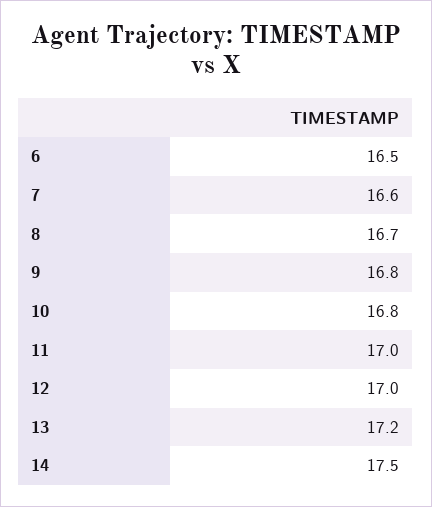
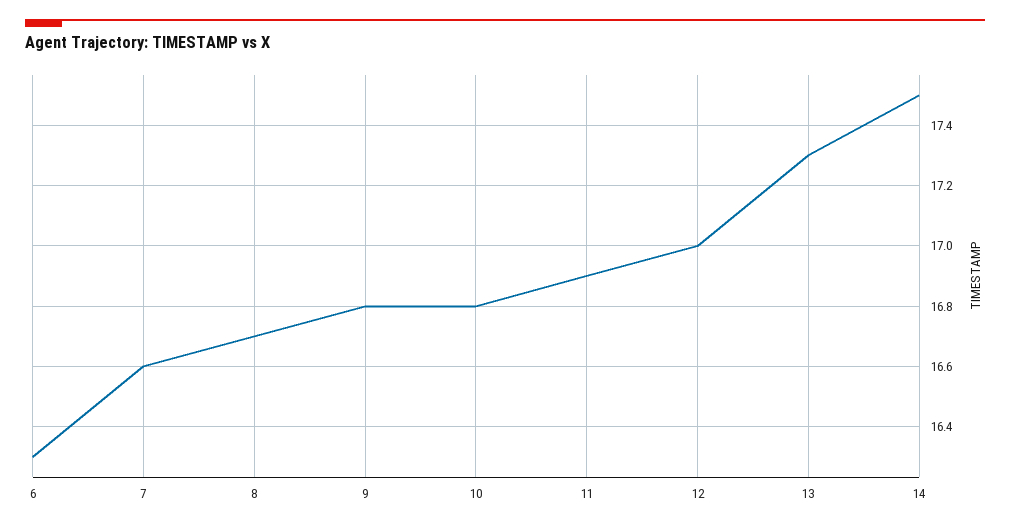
6: 16.5 -> 16.3
11: 17 -> 16.9
13: 17.2 -> 17.3

